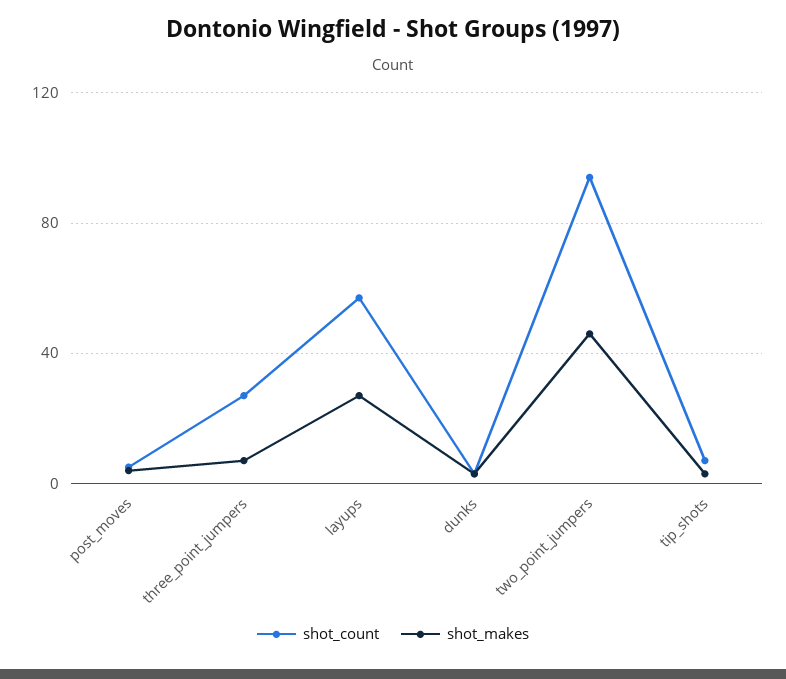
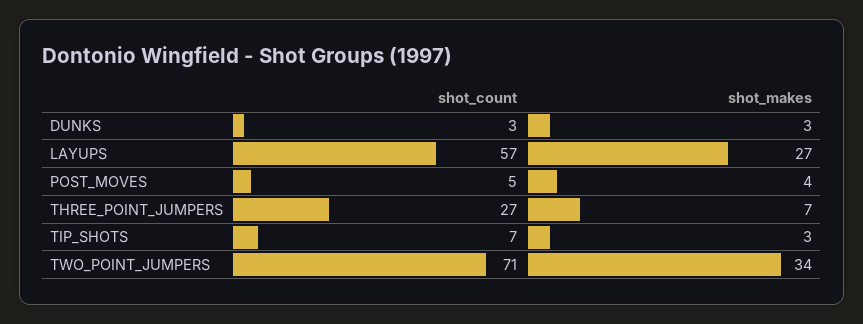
shot_count, two_point_jumpers: 95 -> 71
shot_makes, two_point_jumpers: 45 -> 34

